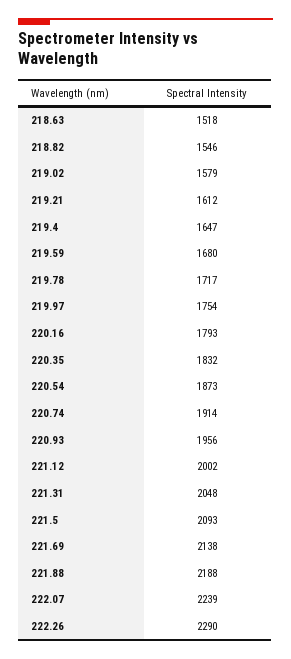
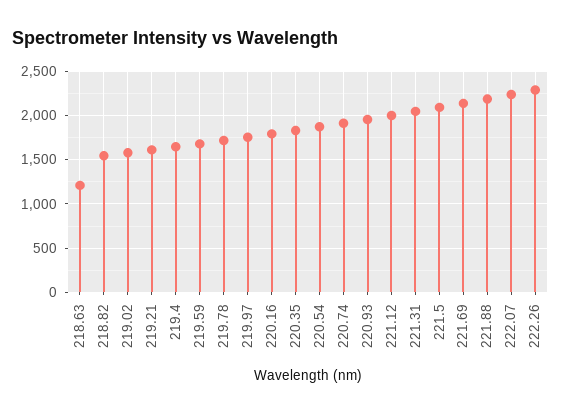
218.63: 1518 -> 1200

